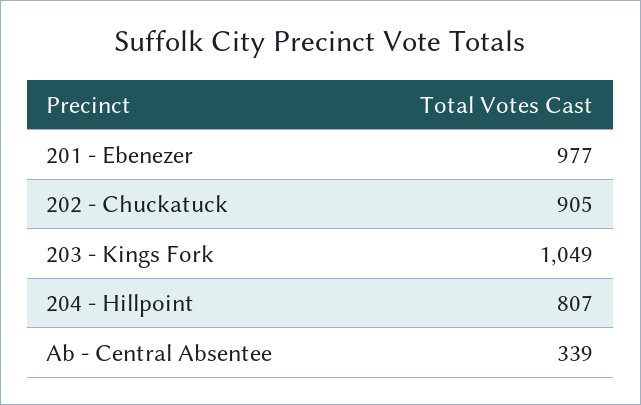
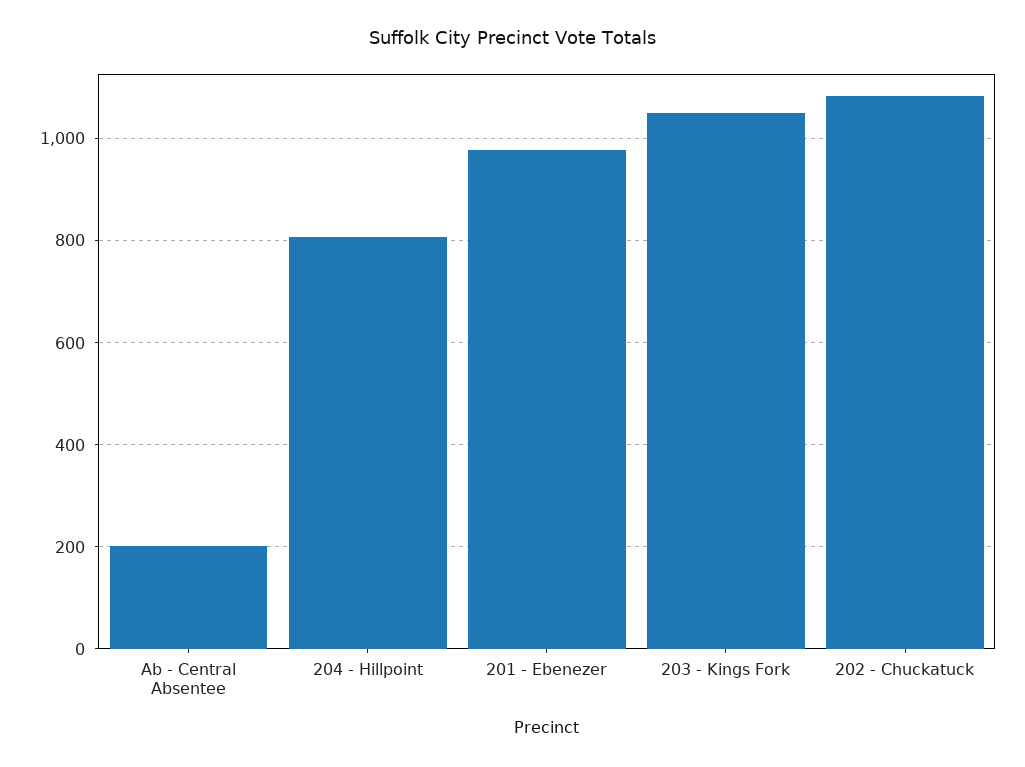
202 - Chuckatuck: 905 -> 1080
Ab - Central Absentee: 339 -> 200

